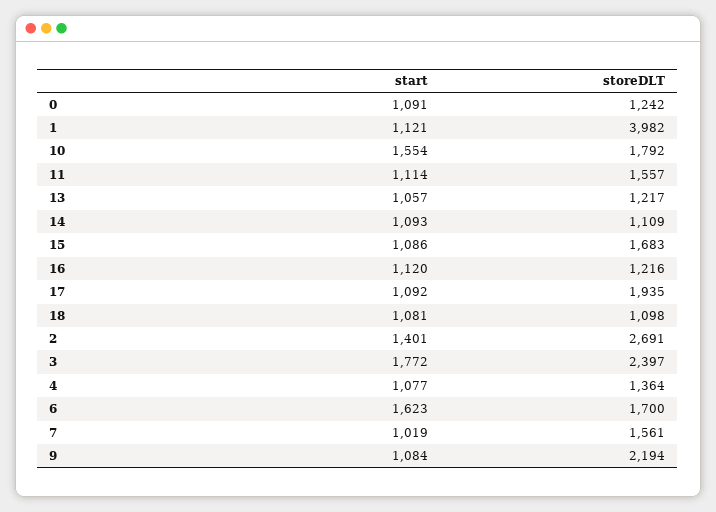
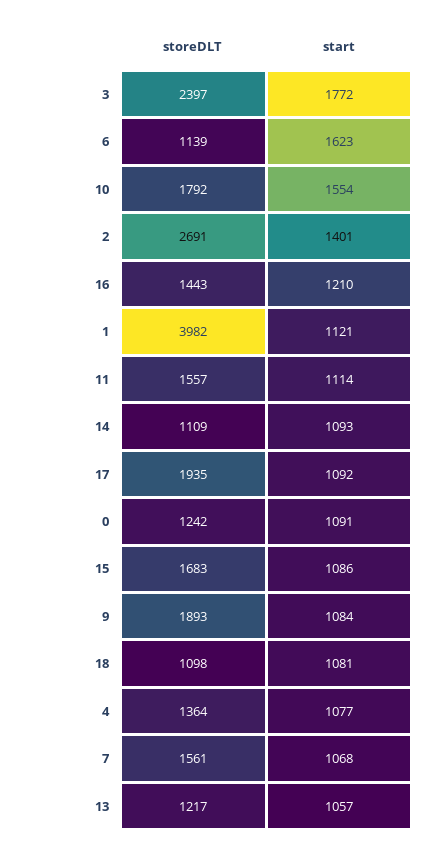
start, 16: 1120 -> 1210
storeDLT, 16: 1216 -> 1443
storeDLT, 6: 1700 -> 1139
start, 7: 1019 -> 1068
storeDLT, 9: 2194 -> 1893

